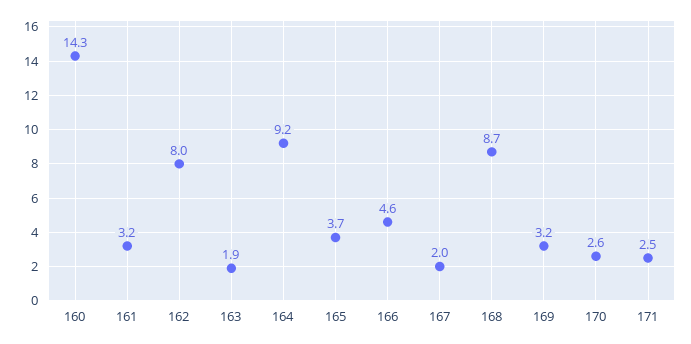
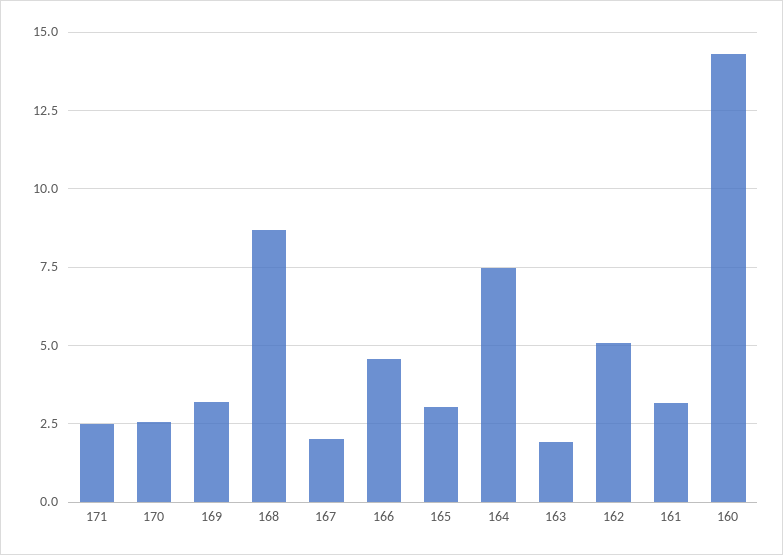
162: 8 -> 5
164: 9.2 -> 7.5
165: 3.7 -> 3

